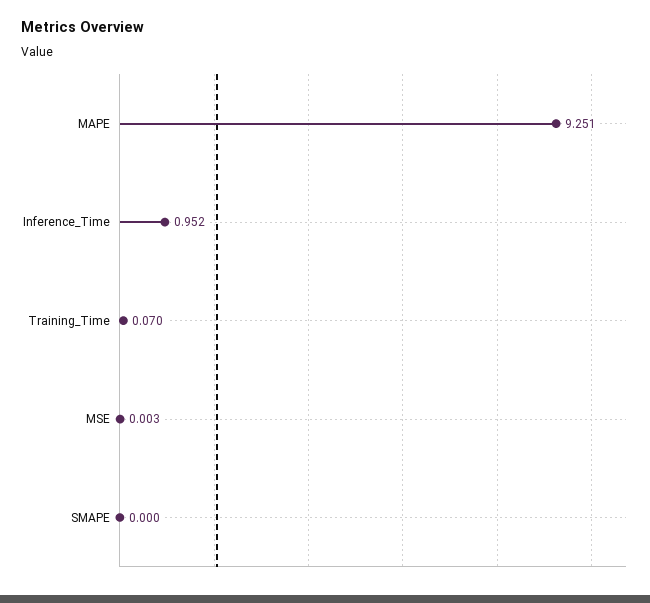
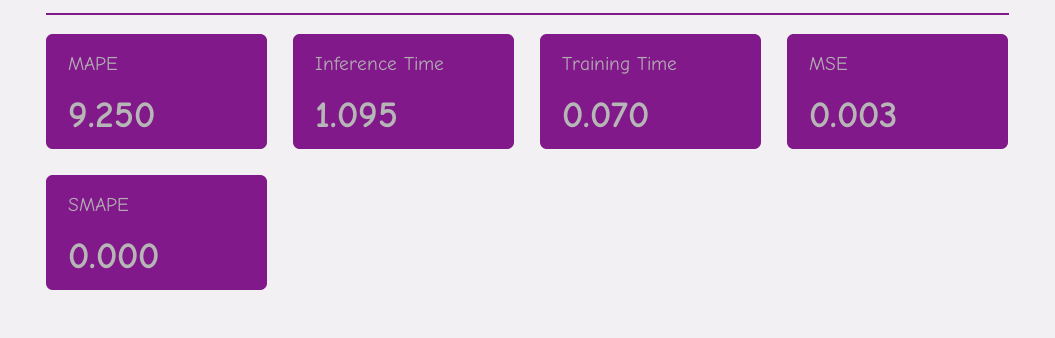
MAPE: 9.251 -> 9.25
Inference_Time: 0.952 -> 1.095

